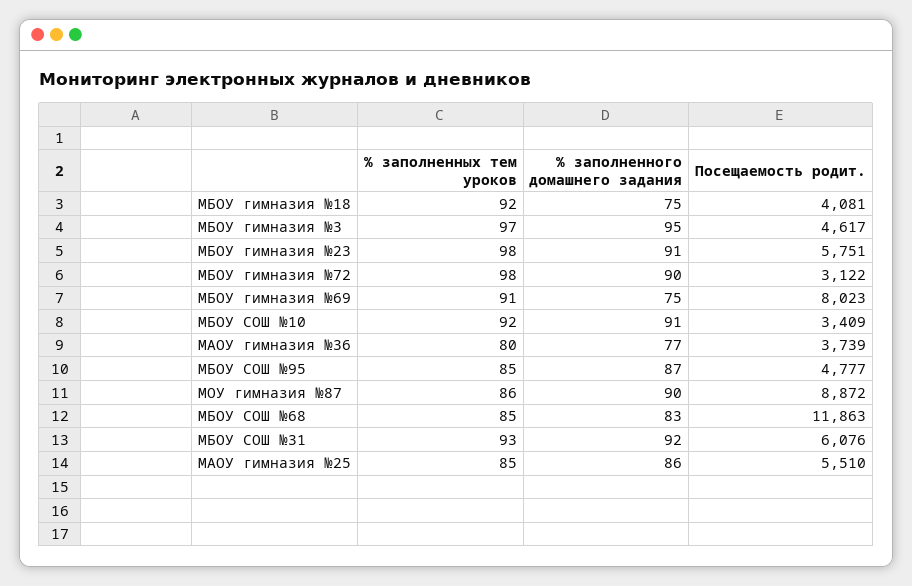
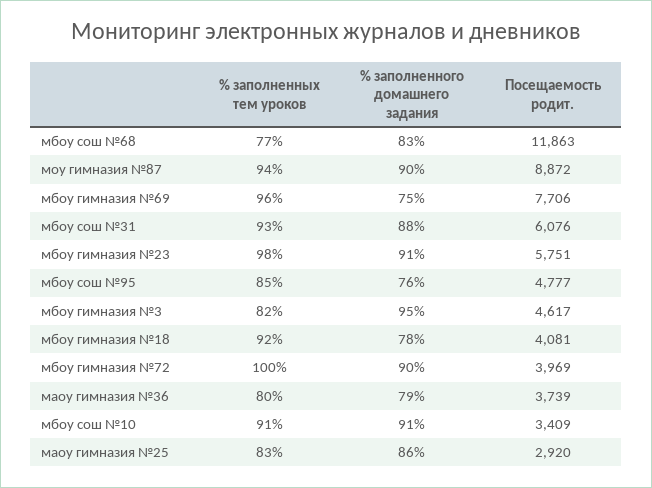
% заполненного домашнего задания, МБОУ гимназия №18: 75 -> 78
% заполненных тем уроков, МБОУ гимназия №3: 97 -> 82
% заполненных тем уроков, МБОУ гимназия №72: 98 -> 100
Посещаемость родит., МБОУ гимназия №72: 3122 -> 3969
% заполненных тем уроков, МБОУ гимназия №69: 91 -> 96
Посещаемость родит., МБОУ гимназия №69: 8023 -> 7706
% заполненных тем уроков, МБОУ СОШ №10: 92 -> 91
% заполненного домашнего задания, МАОУ гимназия №36: 77 -> 79
% заполненного домашнего задания, МБОУ СОШ №95: 87 -> 76
% заполненных тем уроков, МОУ гимназия №87: 86 -> 94
% заполненных тем уроков, МБОУ СОШ №68: 85 -> 77
% заполненного домашнего задания, МБОУ СОШ №31: 92 -> 88
% заполненных тем уроков, МАОУ гимназия №25: 85 -> 83
Посещаемость родит., МАОУ гимназия №25: 5510 -> 2920

